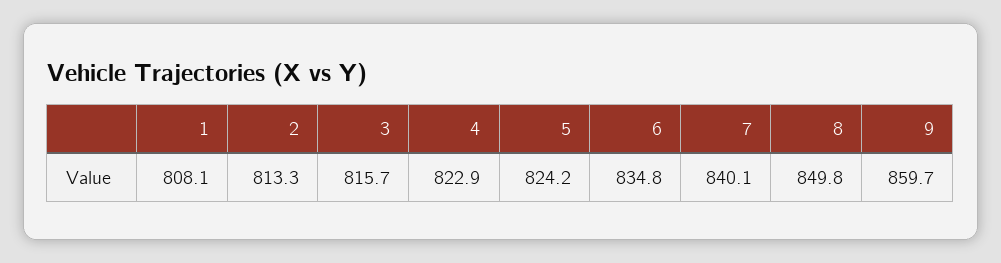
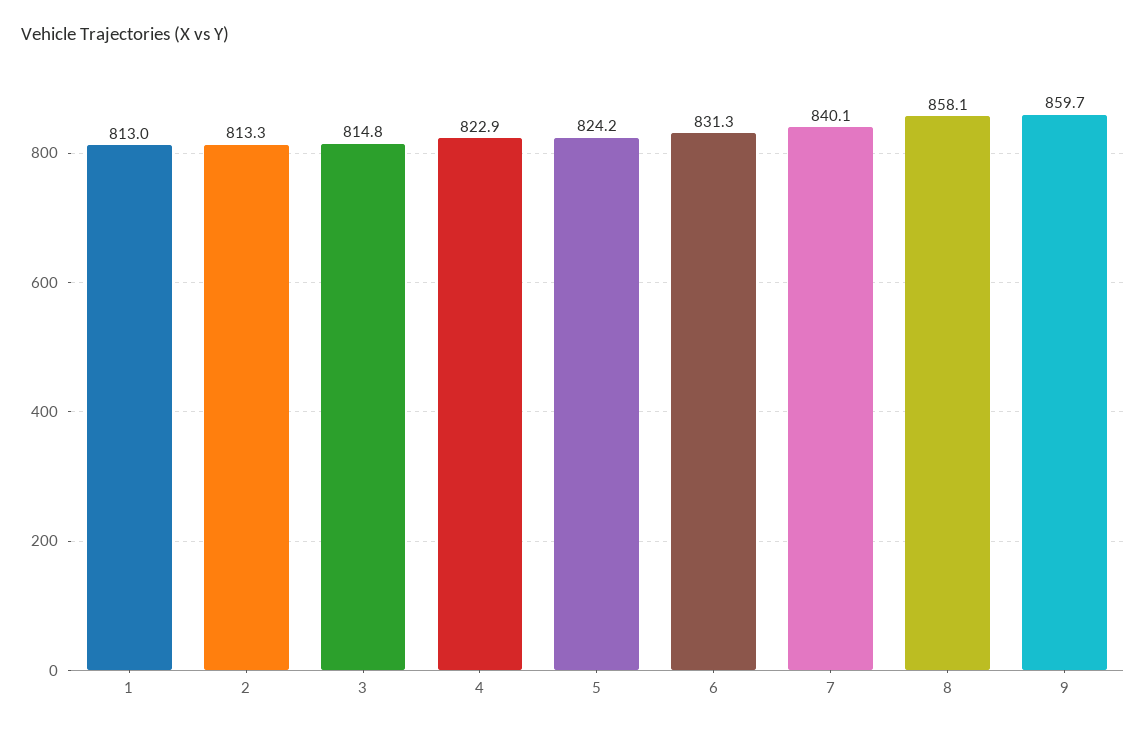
1: 808.1 -> 813
3: 815.7 -> 814.8
6: 834.8 -> 831.3
8: 849.8 -> 858.1

